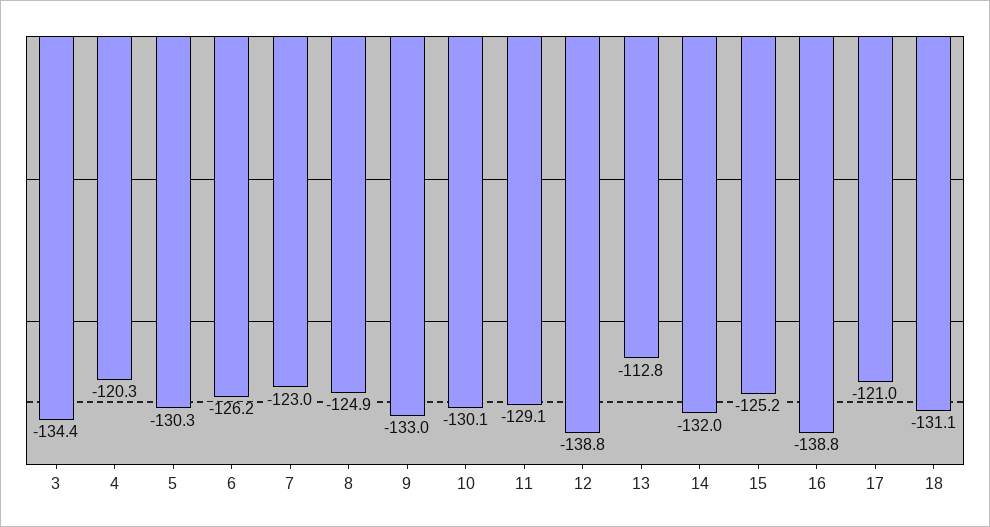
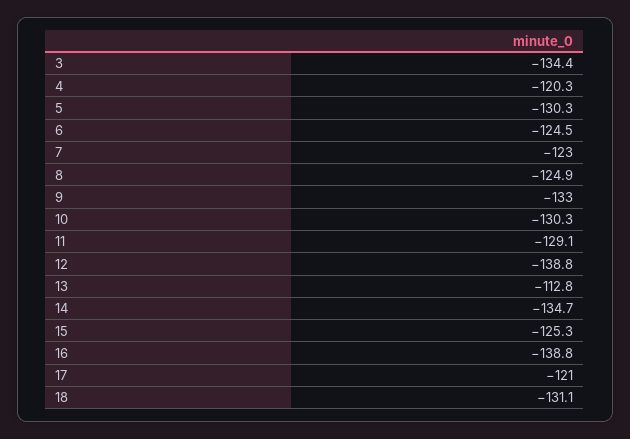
6: -126.2 -> -124.5
10: -130.1 -> -130.3
14: -132 -> -134.7
15: -125.2 -> -125.3

